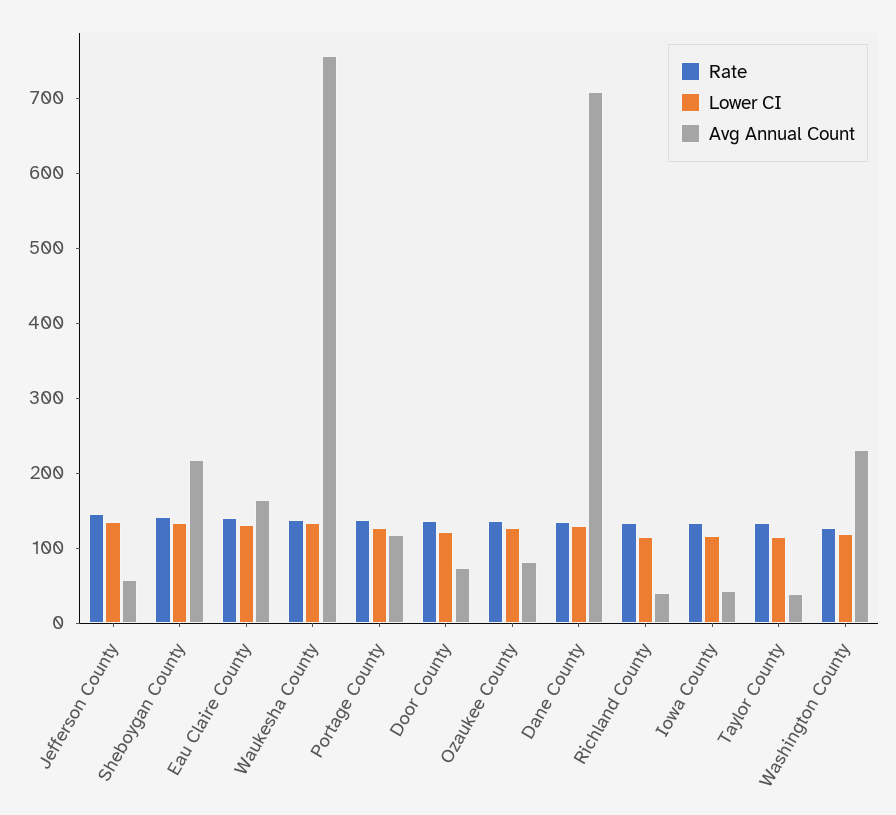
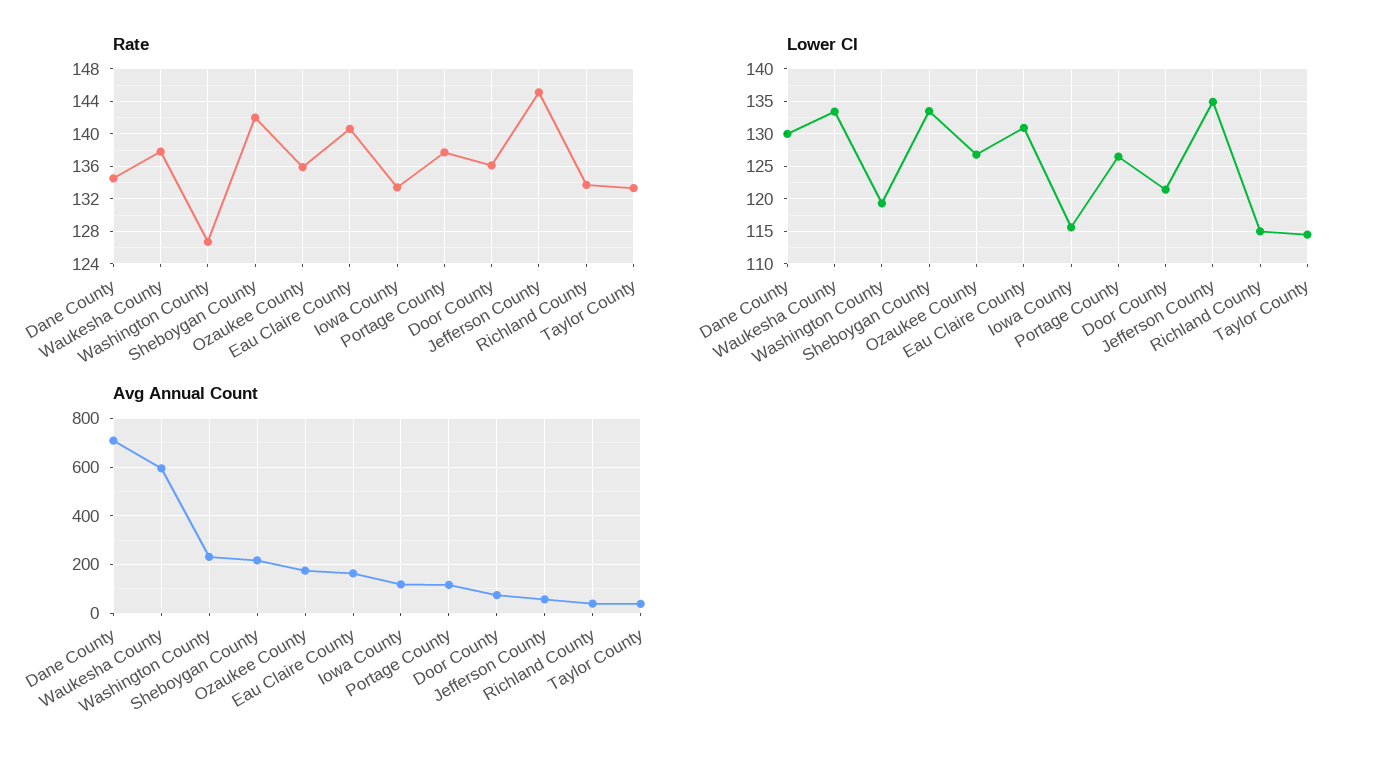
Avg Annual Count, Waukesha County: 760 -> 600
Avg Annual Count, Ozaukee County: 80 -> 175
Avg Annual Count, Iowa County: 40 -> 125

